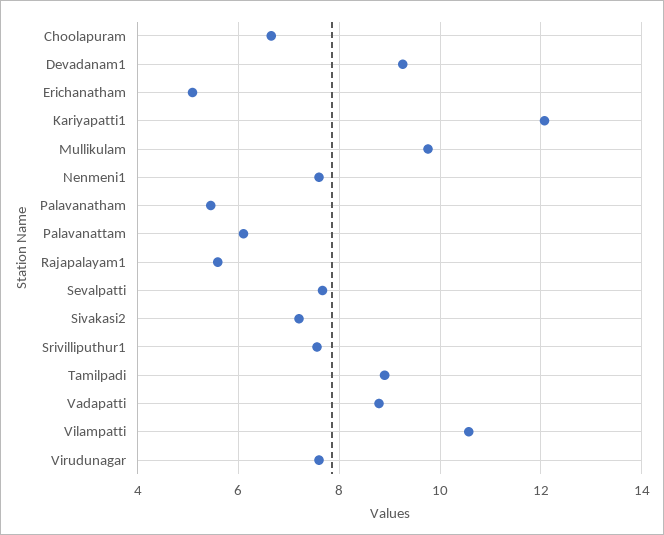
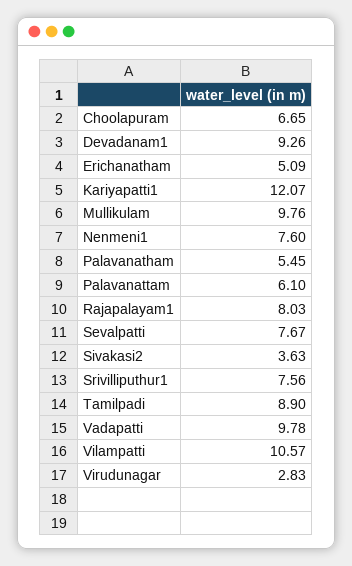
Rajapalayam1: 5.6 -> 8.03
Sivakasi2: 7.2 -> 3.63
Vadapatti: 8.8 -> 9.78
Virudunagar: 7.6 -> 2.83

